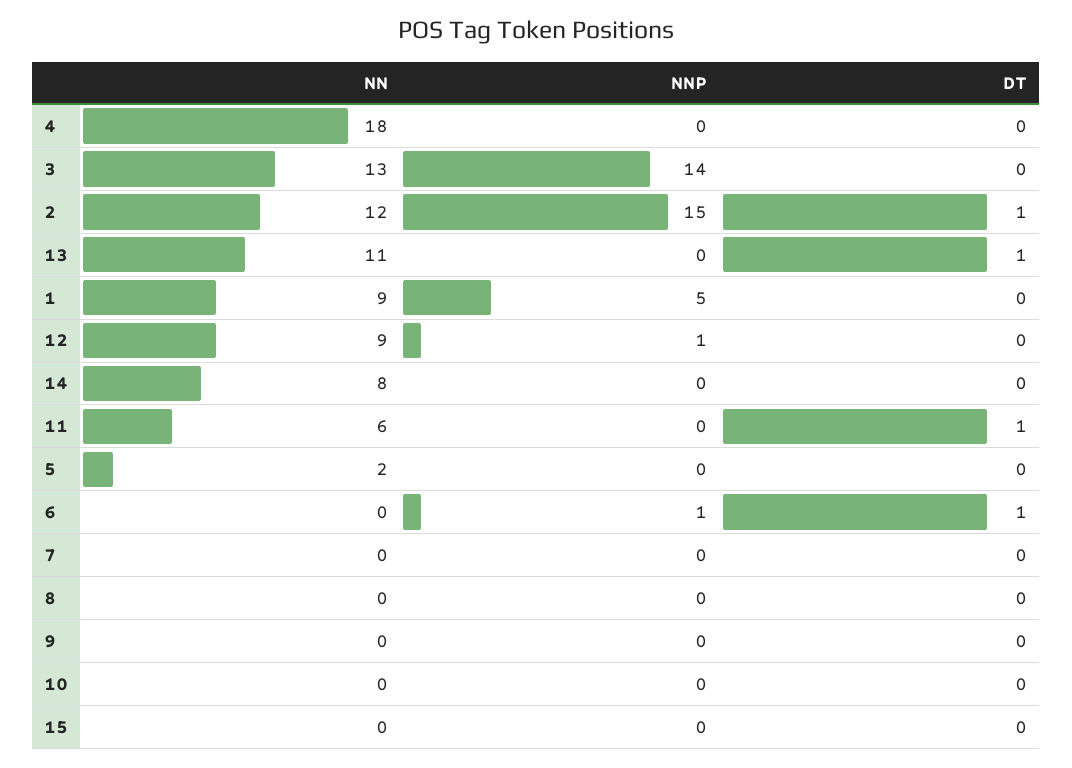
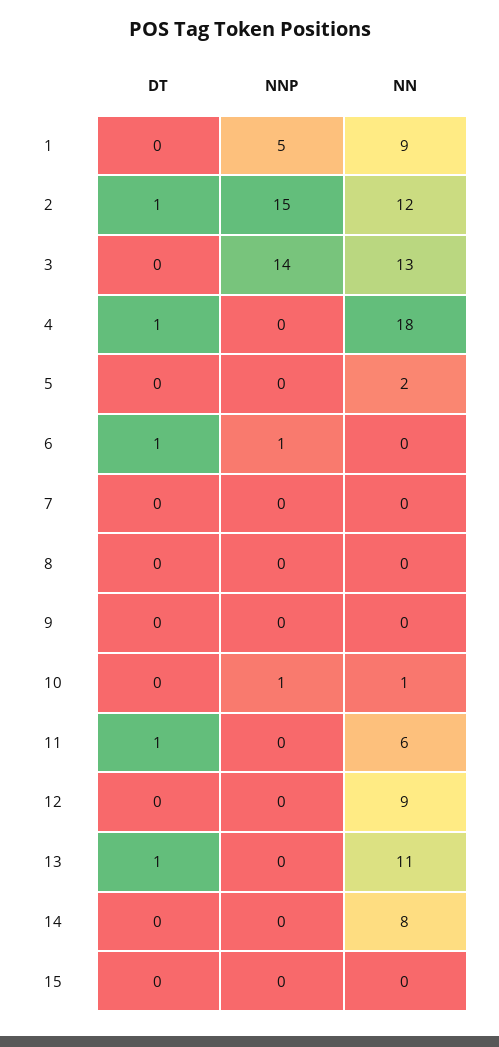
DT, 4: 0 -> 1
NNP, 12: 1 -> 0
NN, 10: 0 -> 1
NNP, 10: 0 -> 1

